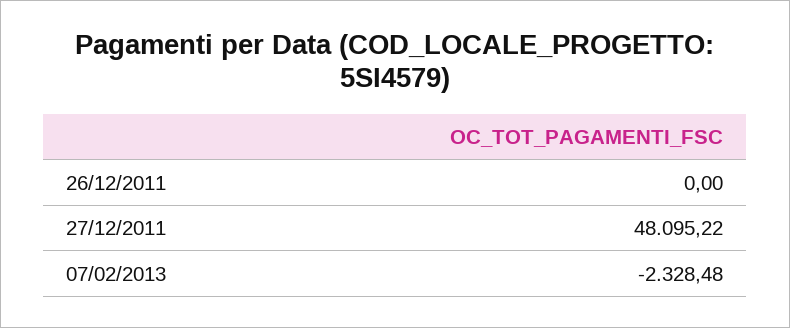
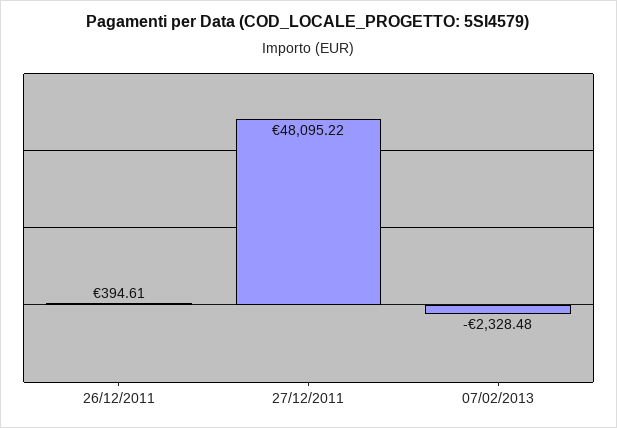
26/12/2011: 0 -> 394.61

